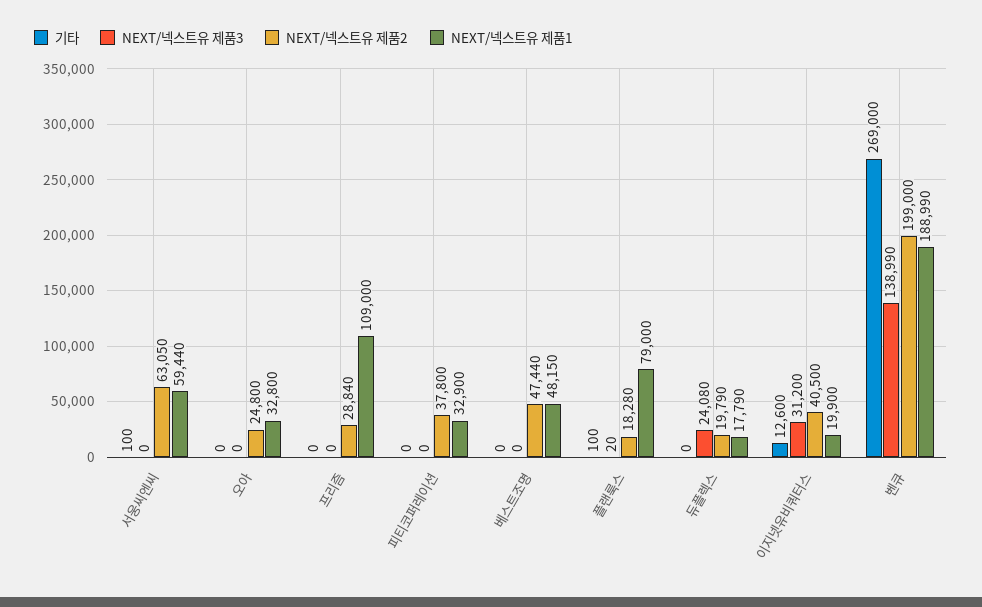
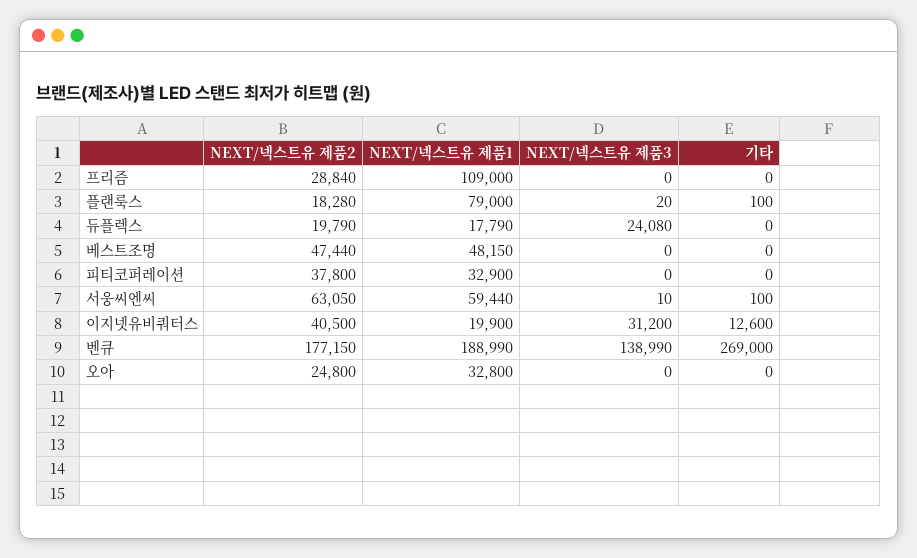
NEXT/넥스트유 제품3, 서웅씨엔씨: 0 -> 10
NEXT/넥스트유 제품2, 벤큐: 199000 -> 177150

